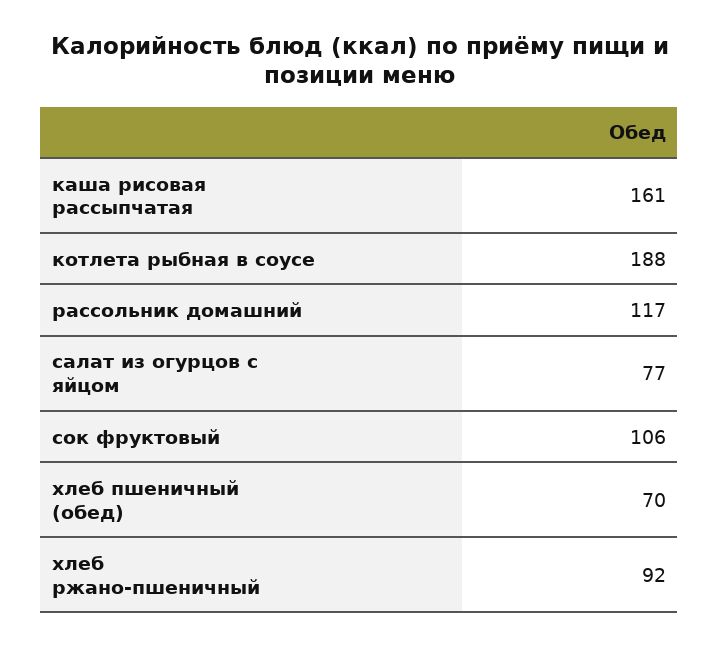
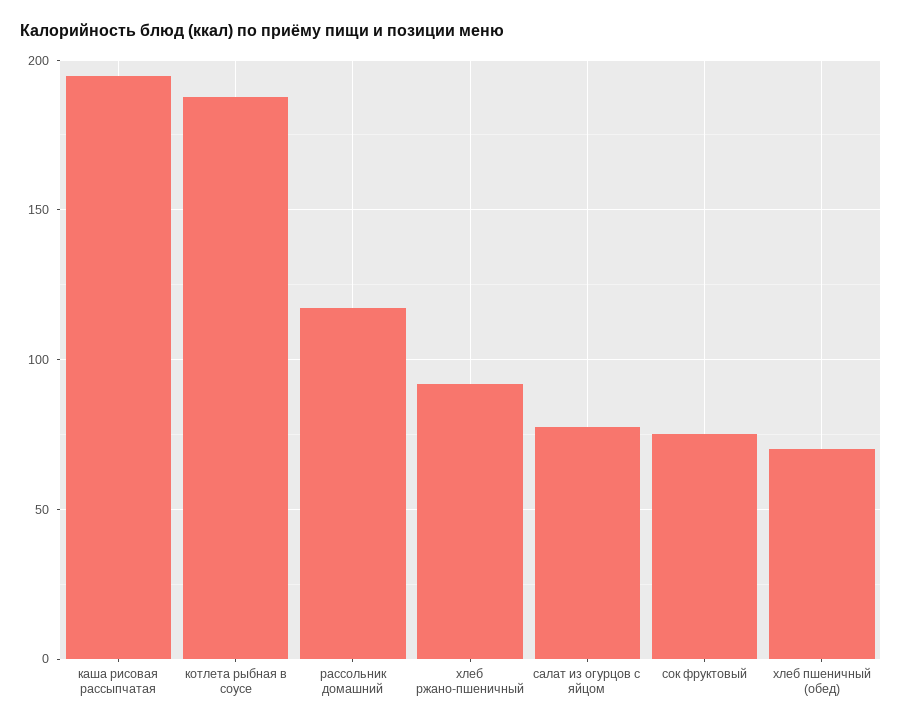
каша рисовая рассыпчатая: 161 -> 195
сок фруктовый: 106 -> 75

